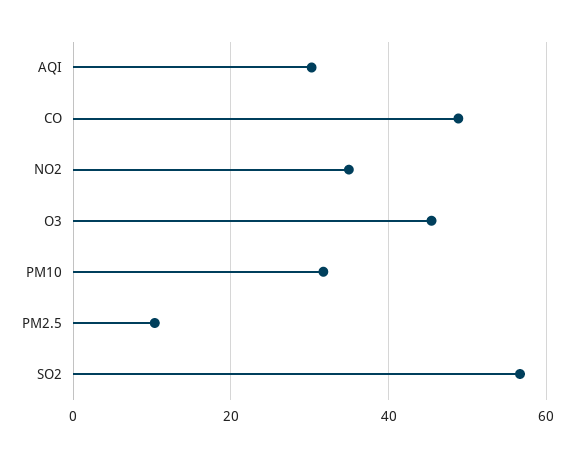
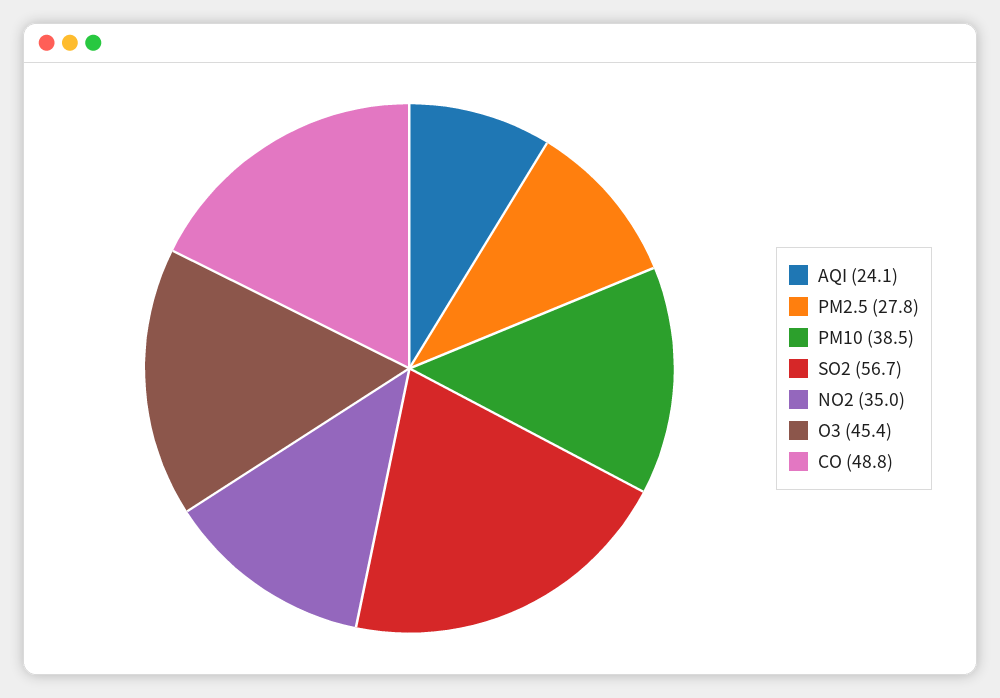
AQI: 30 -> 24.1
PM10: 32 -> 38.5
PM2.5: 10 -> 27.8

